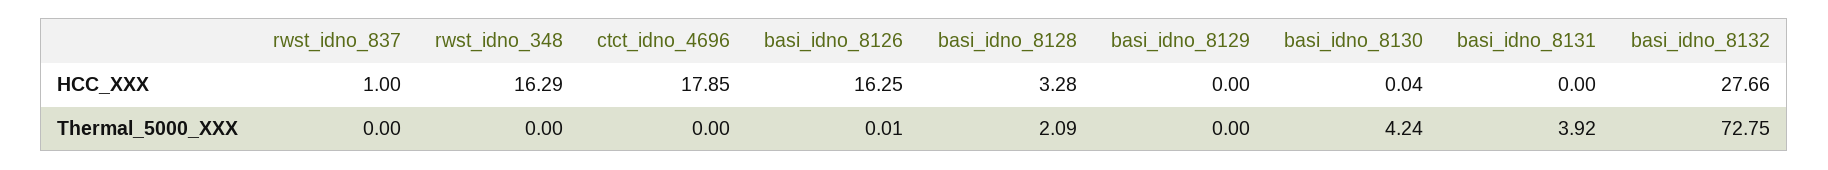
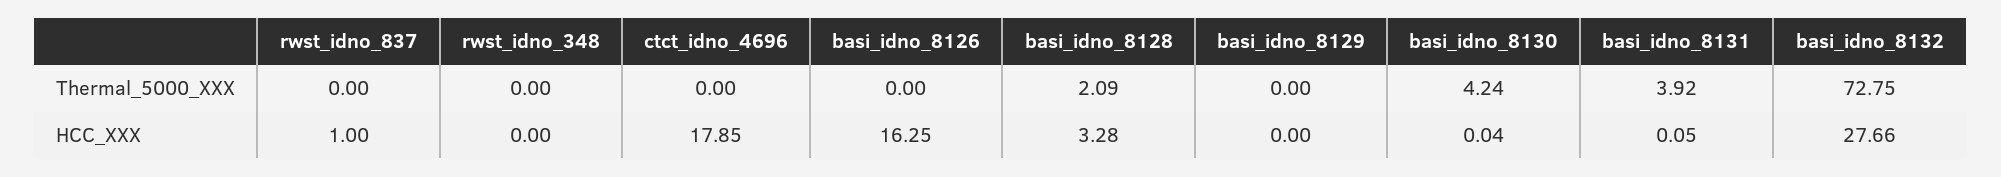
rwst_idno_348, HCC_XXX: 16.29 -> 0
basi_idno_8131, HCC_XXX: 0 -> 0.05
basi_idno_8126, Thermal_5000_XXX: 0.01 -> 0

